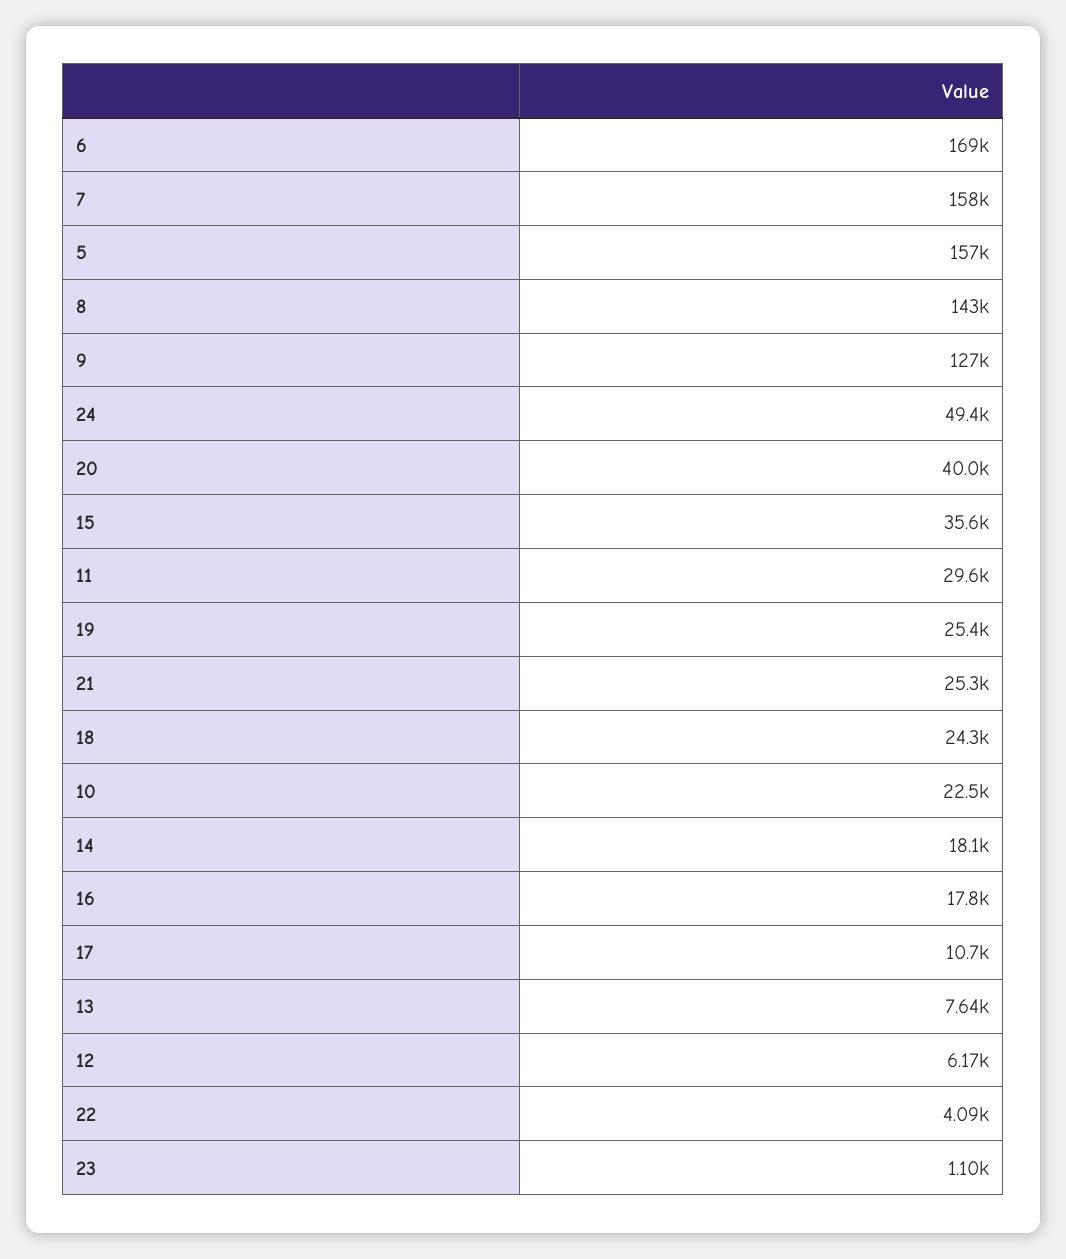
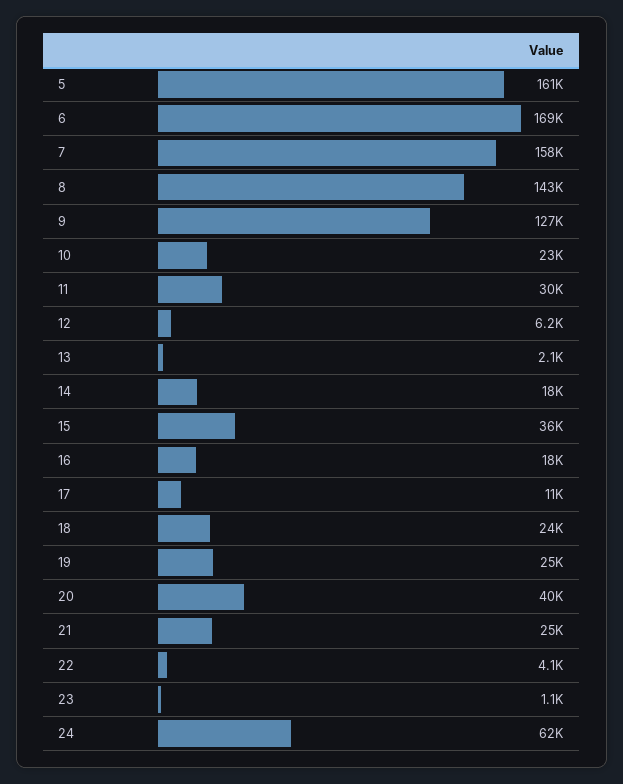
5: 157000 -> 161000
24: 49400 -> 62000
13: 7640 -> 2100

